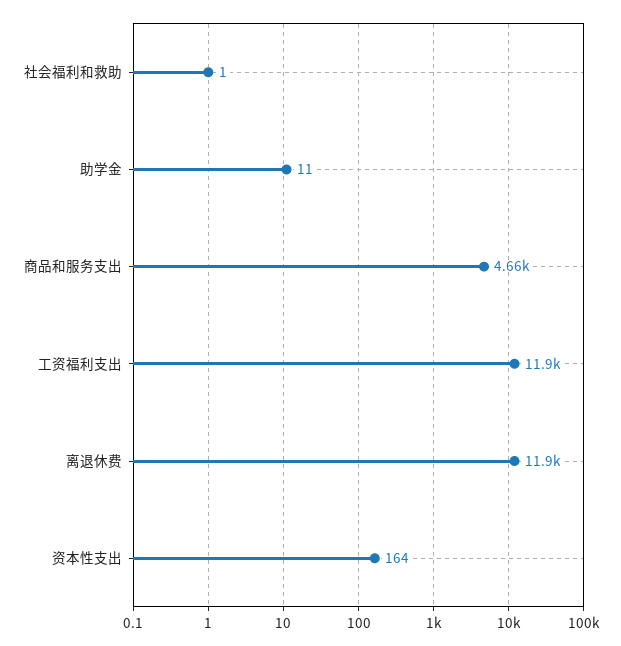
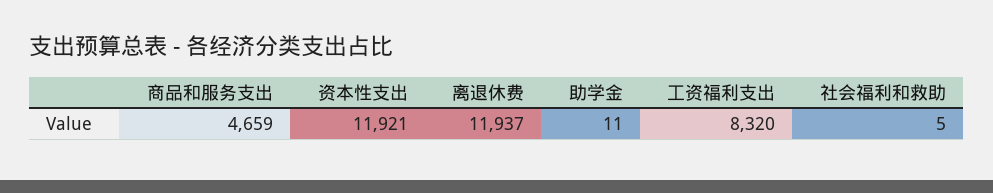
社会福利和救助: 1 -> 5
工资福利支出: 11900 -> 8320
资本性支出: 164 -> 11921

